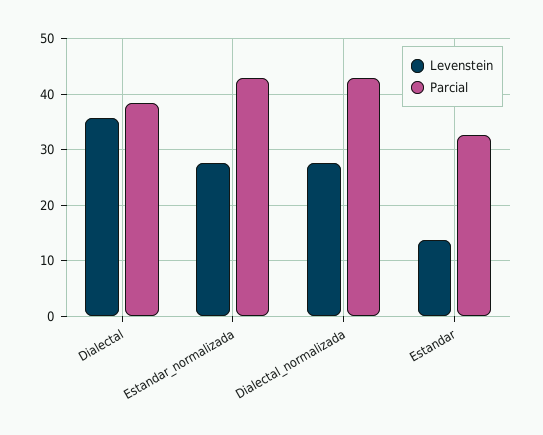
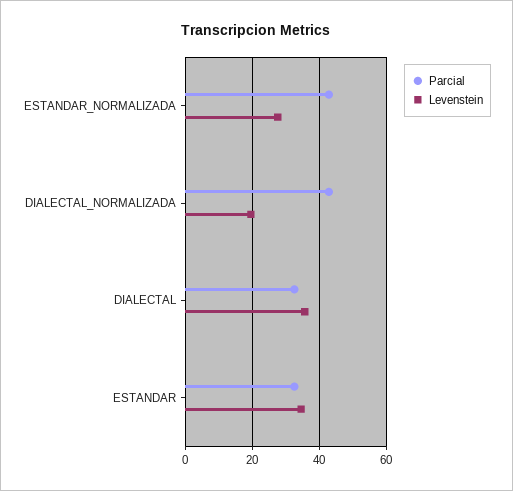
Parcial, Dialectal: 38 -> 32
Levenstein, Dialectal_normalizada: 28 -> 20
Levenstein, Estandar: 14 -> 34

